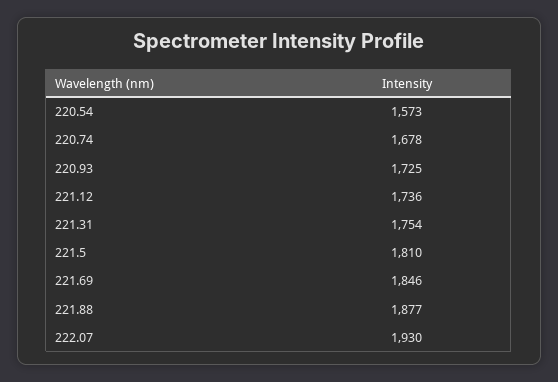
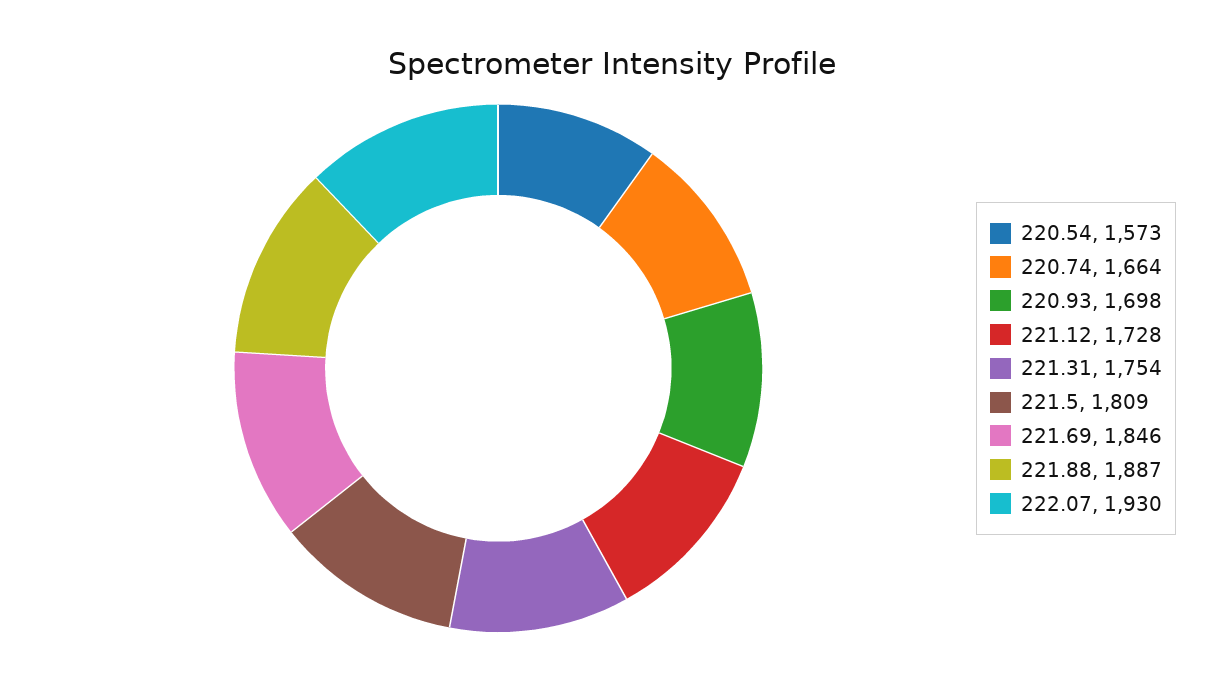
220.74: 1678 -> 1664
220.93: 1725 -> 1698
221.12: 1736 -> 1728
221.5: 1810 -> 1809
221.88: 1877 -> 1887

